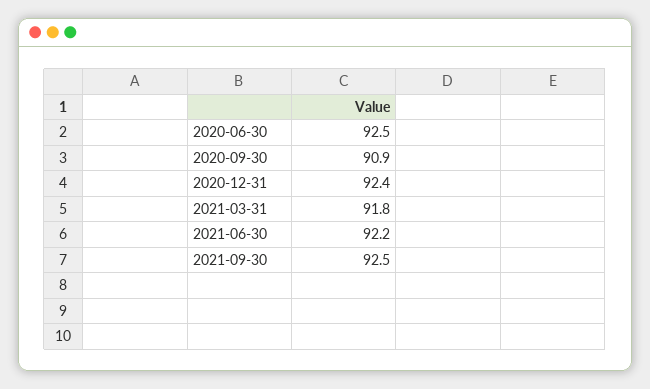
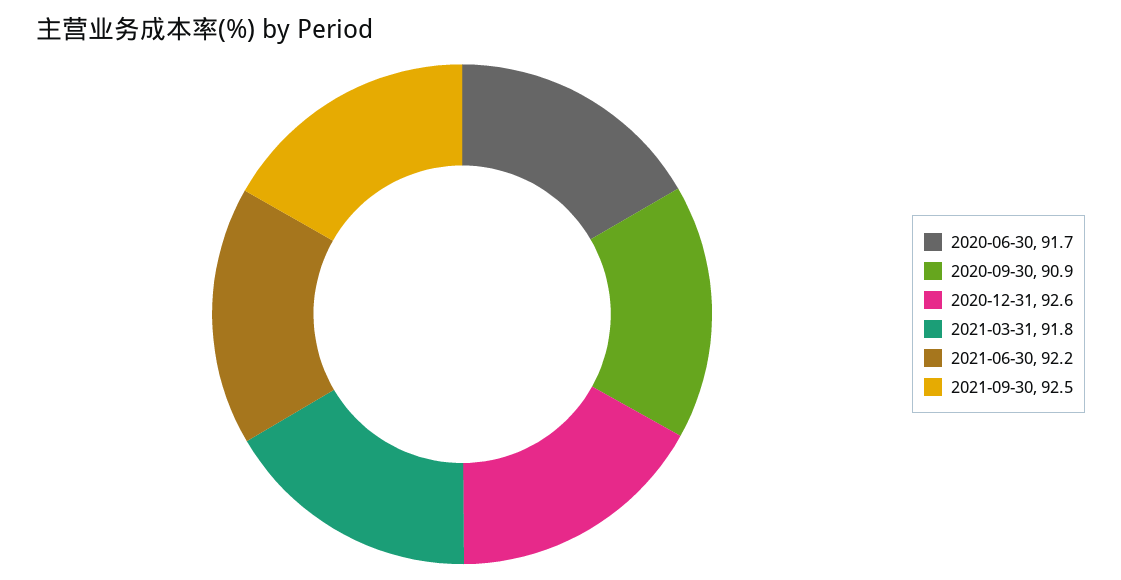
2020-06-30: 92.5 -> 91.7
2020-12-31: 92.4 -> 92.6

